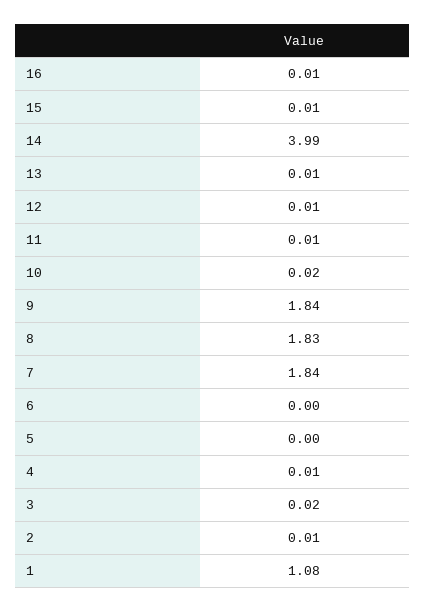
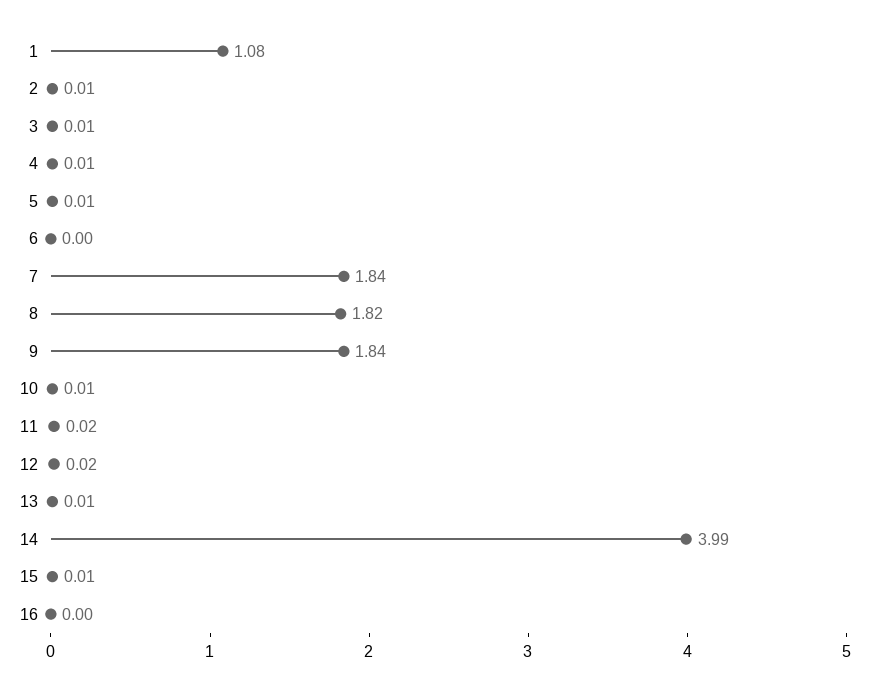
16: 0.01 -> 0
12: 0.01 -> 0.02
11: 0.01 -> 0.02
10: 0.02 -> 0.01
8: 1.83 -> 1.82
5: 0 -> 0.01
3: 0.02 -> 0.01

